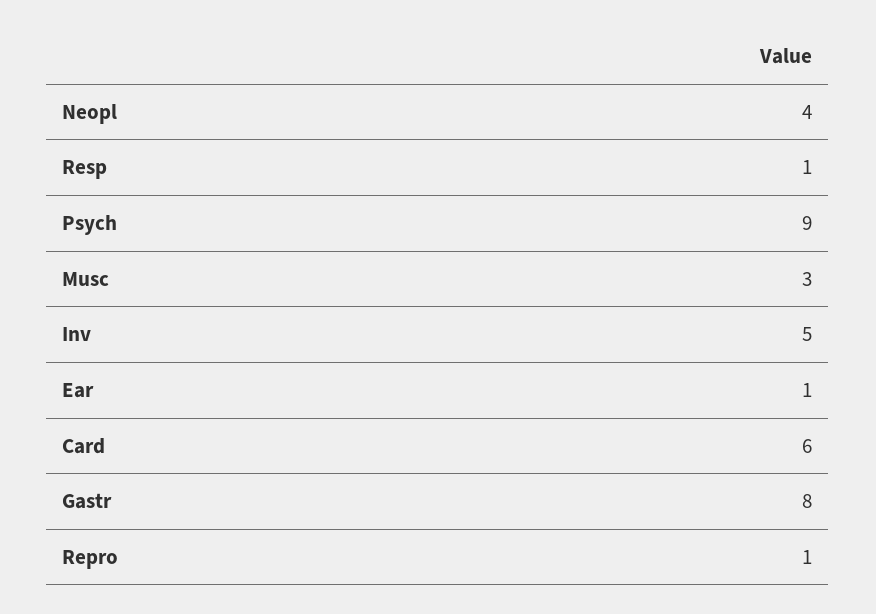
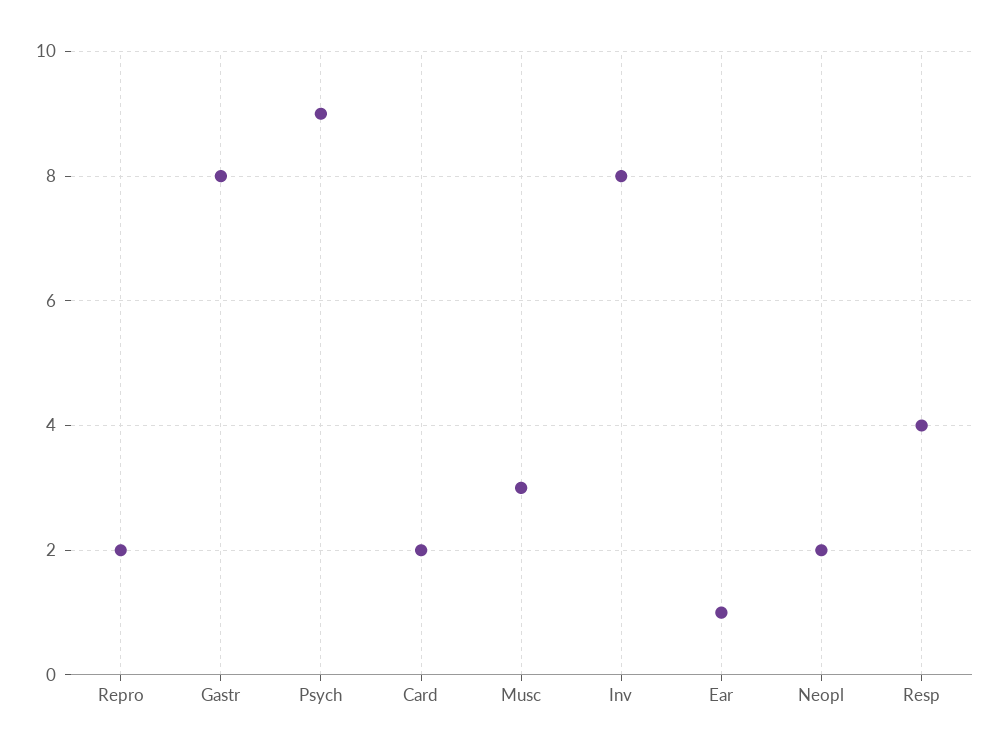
Neopl: 4 -> 2
Resp: 1 -> 4
Inv: 5 -> 8
Card: 6 -> 2
Repro: 1 -> 2

